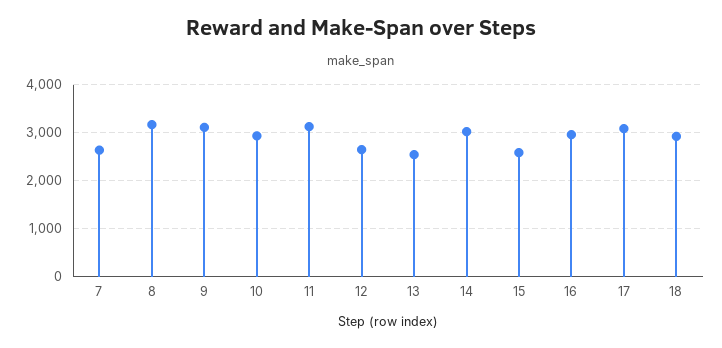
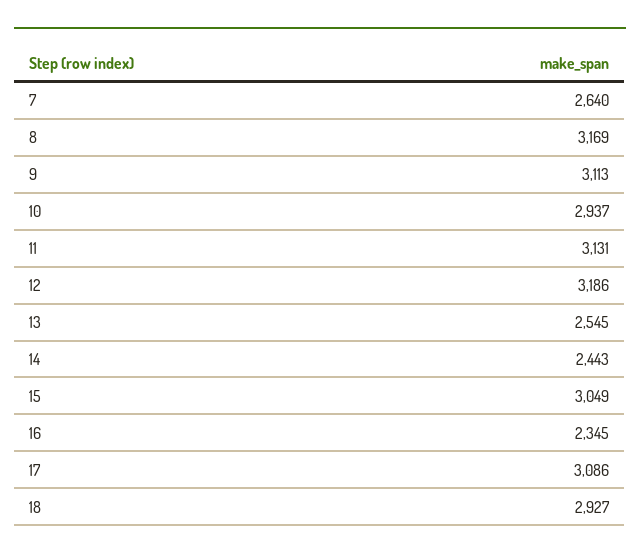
12: 2600 -> 3186
14: 3000 -> 2443
15: 2600 -> 3049
16: 3000 -> 2345

